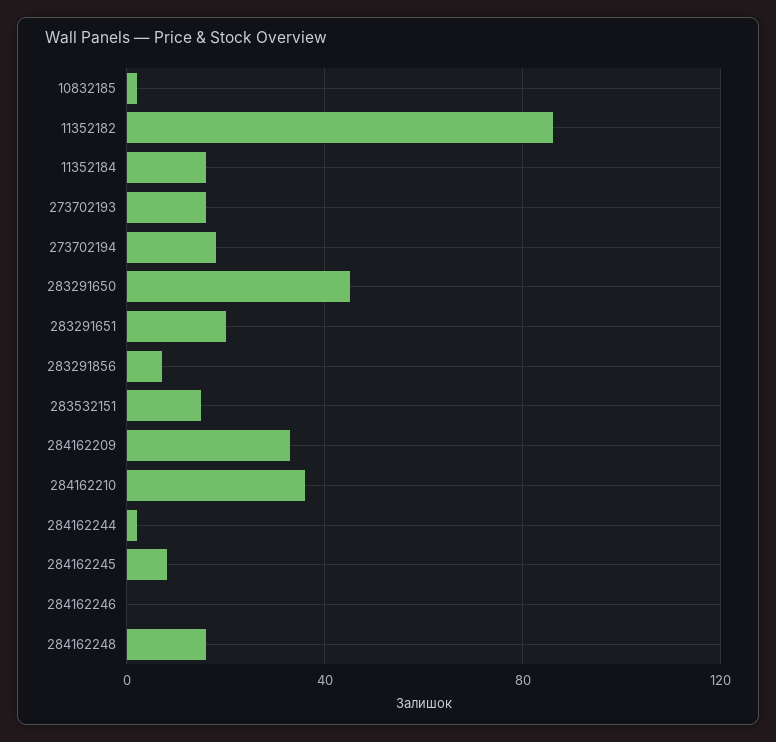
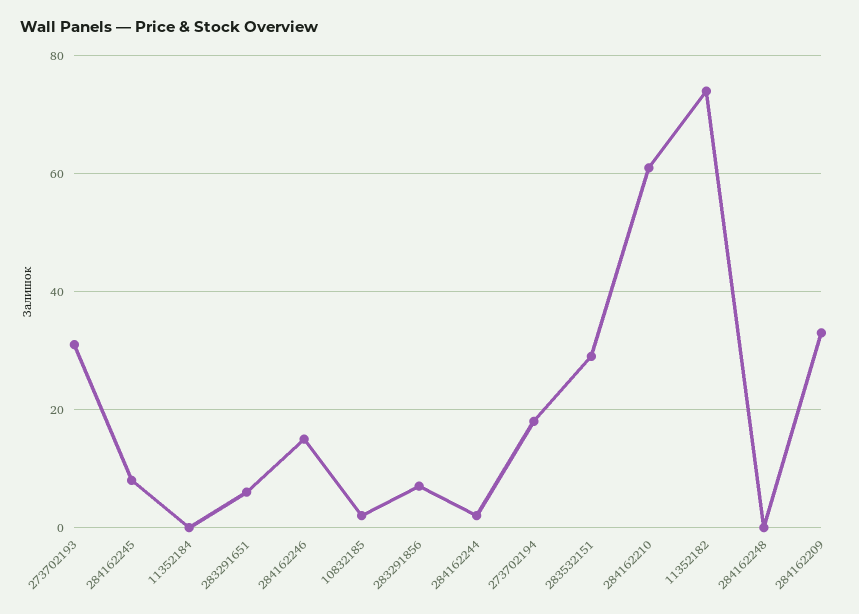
11352182: 85 -> 75
11352184: 15 -> 0
273702193: 15 -> 30
283291650: 45 -> none
283291651: 20 -> 5
283532151: 15 -> 30
284162210: 35 -> 60
284162246: 0 -> 15
284162248: 15 -> 0

